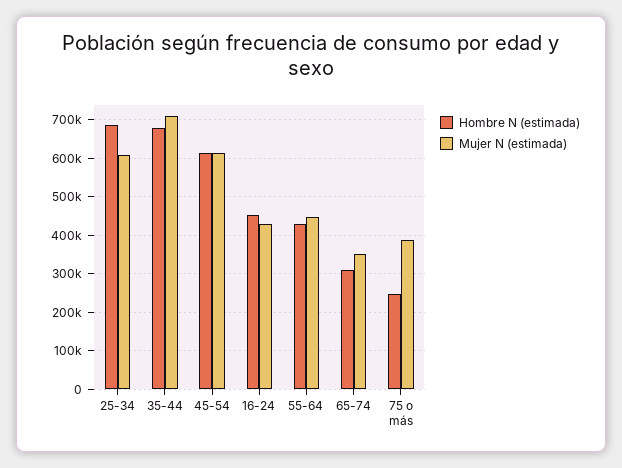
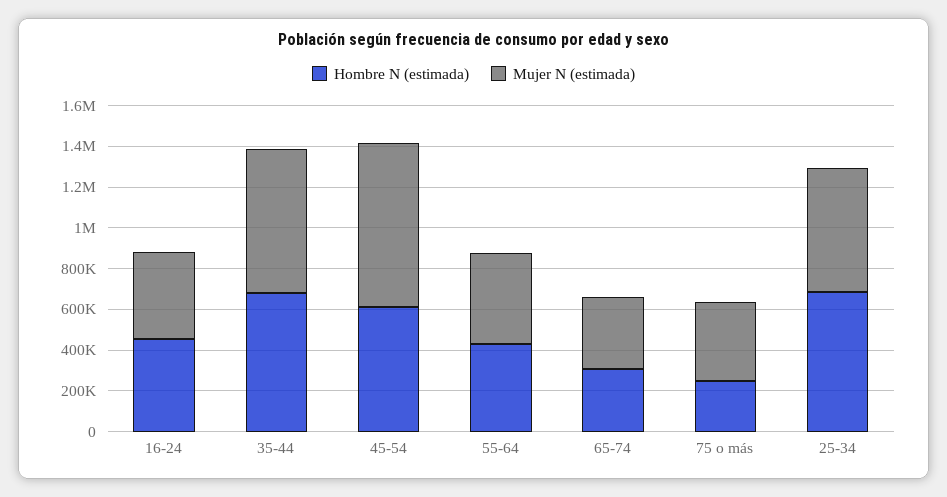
Mujer N (estimada), 45-54: 620000 -> 800000

